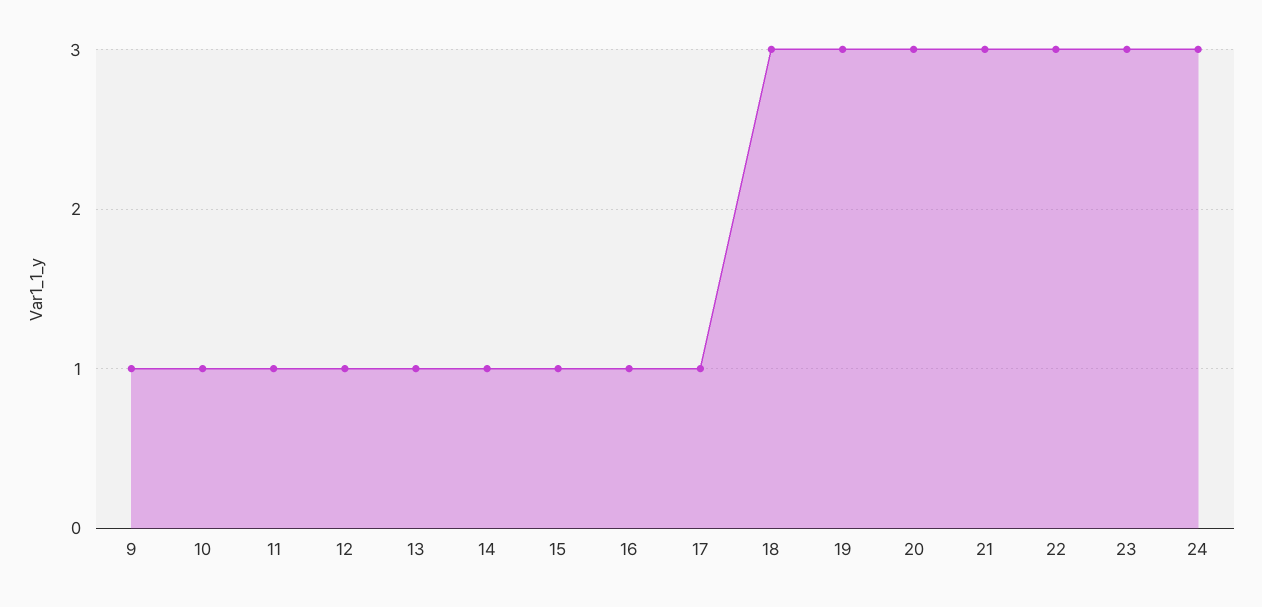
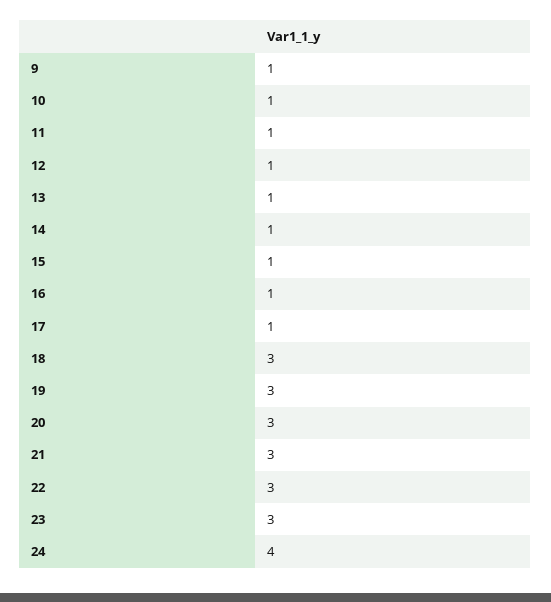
24: 3 -> 4

